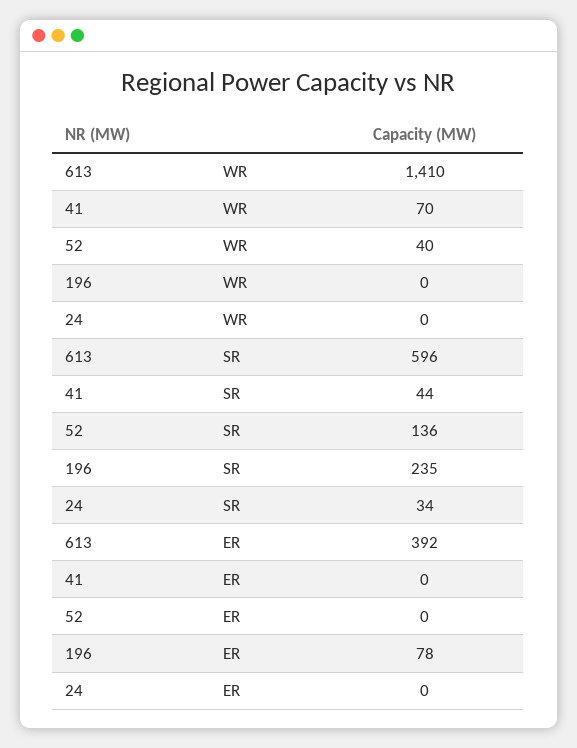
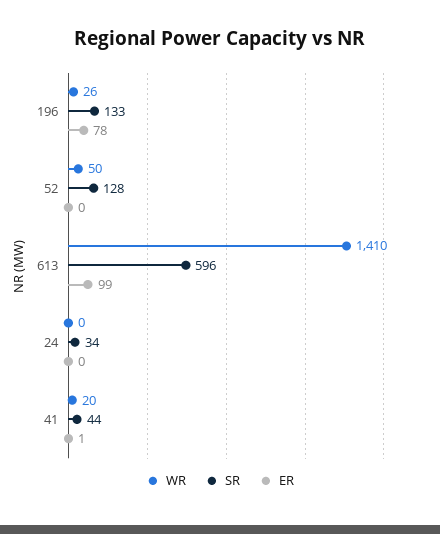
WR, 41: 70 -> 20
WR, 52: 40 -> 50
WR, 196: 0 -> 26
SR, 52: 136 -> 128
SR, 196: 235 -> 133
ER, 613: 392 -> 99
ER, 41: 0 -> 1

